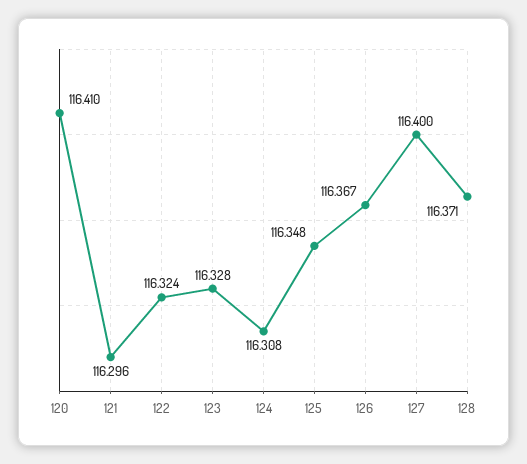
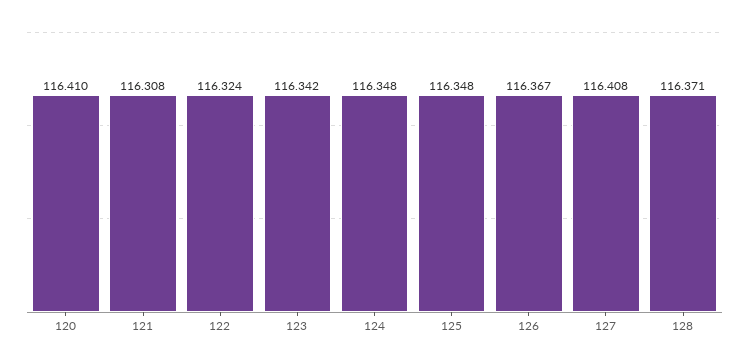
121: 116.296 -> 116.308
123: 116.328 -> 116.342
124: 116.308 -> 116.348
127: 116.4 -> 116.408

